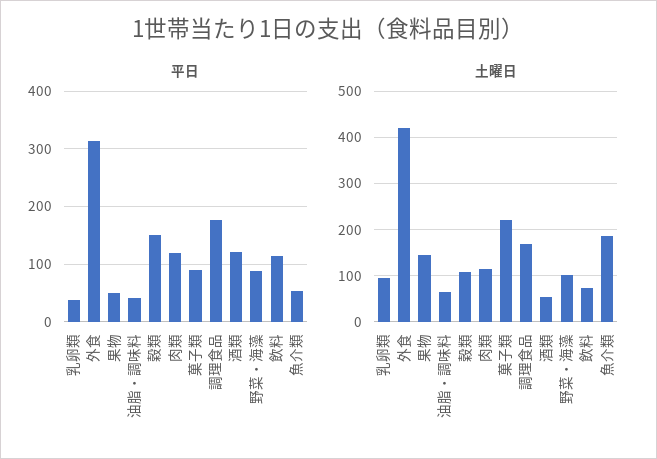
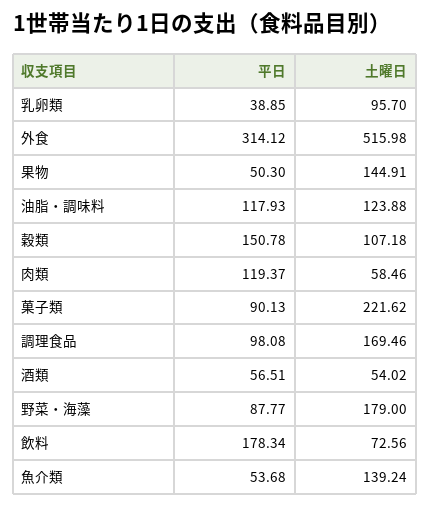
平日, 油脂・調味料: 40 -> 117.93
平日, 調理食品: 180 -> 98.08
平日, 酒類: 120 -> 56.51
平日, 飲料: 120 -> 178.34
土曜日, 外食: 420 -> 515.98
土曜日, 油脂・調味料: 60 -> 123.88
土曜日, 肉類: 120 -> 58.46
土曜日, 野菜・海藻: 100 -> 179
土曜日, 魚介類: 180 -> 139.24

